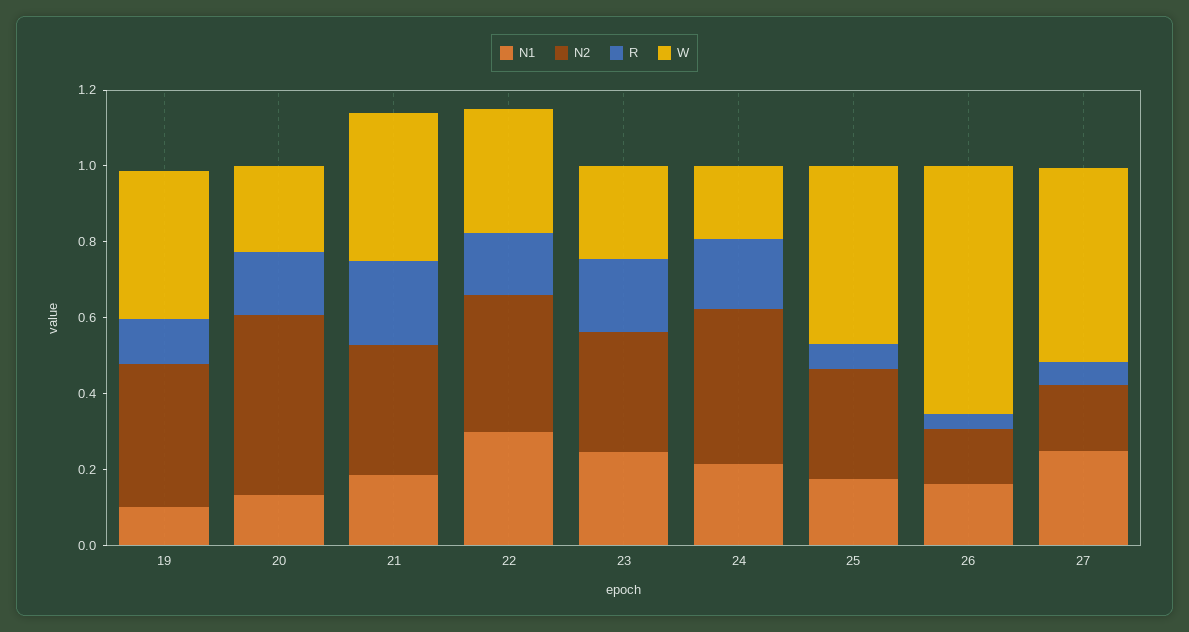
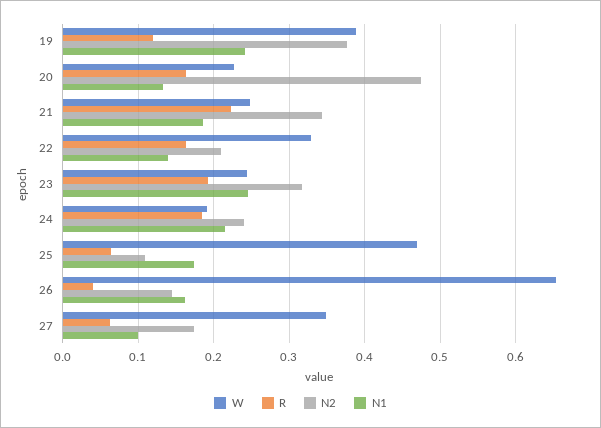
N1, 19: 0.1 -> 0.24
W, 21: 0.4 -> 0.25
N1, 22: 0.3 -> 0.14
N2, 22: 0.35 -> 0.21
N2, 24: 0.4 -> 0.24
N2, 25: 0.3 -> 0.11
N1, 27: 0.25 -> 0.1
W, 27: 0.5 -> 0.35

